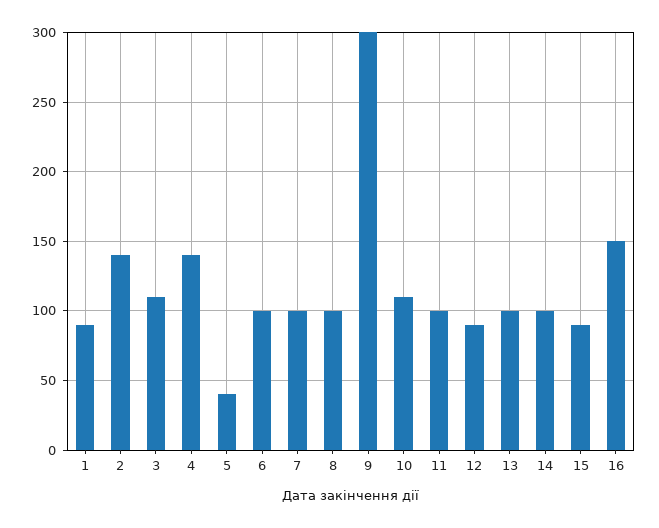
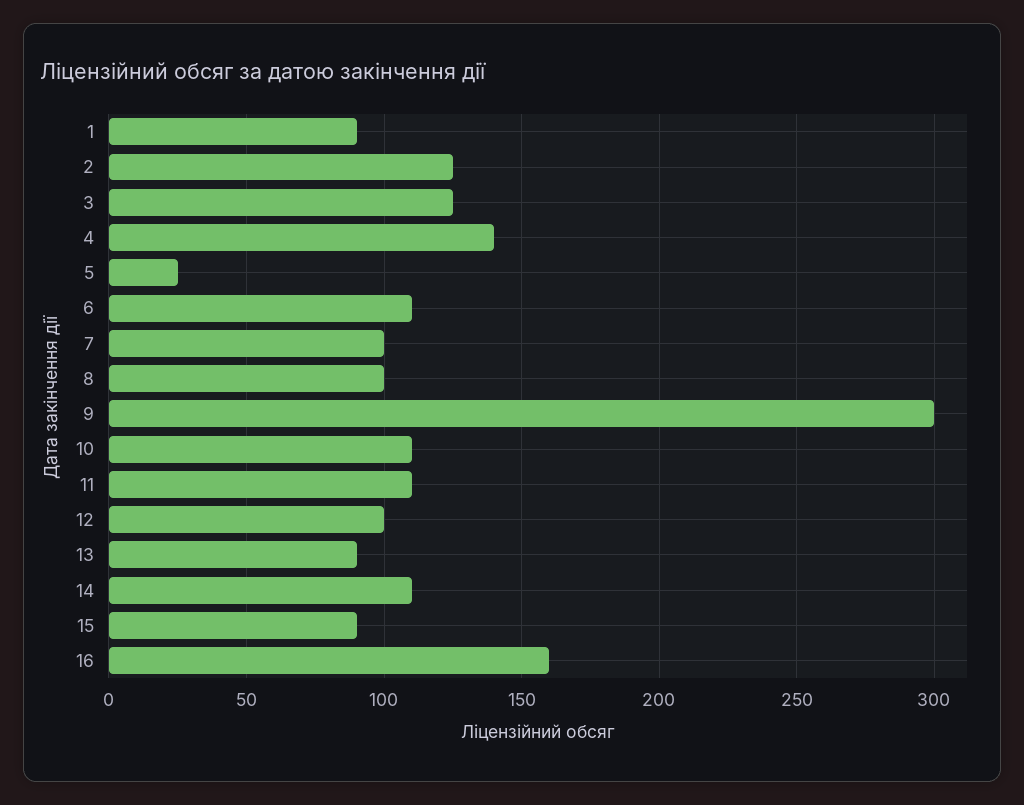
2: 140 -> 125
3: 110 -> 125
5: 40 -> 25
6: 100 -> 110
11: 100 -> 110
12: 90 -> 100
13: 100 -> 90
14: 100 -> 110
16: 150 -> 160

